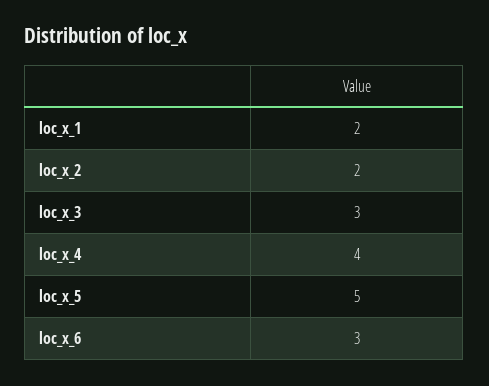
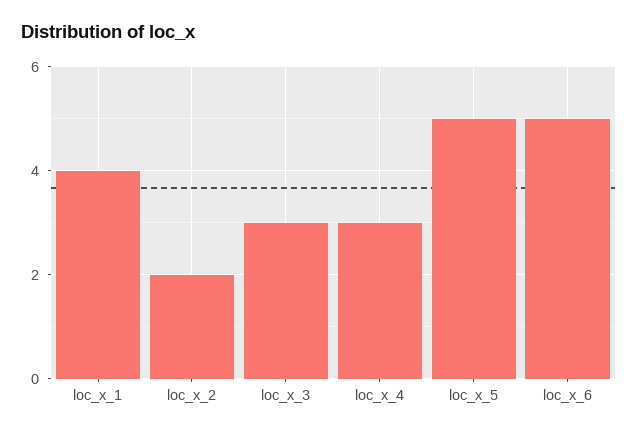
loc_x_1: 2 -> 4
loc_x_4: 4 -> 3
loc_x_6: 3 -> 5

